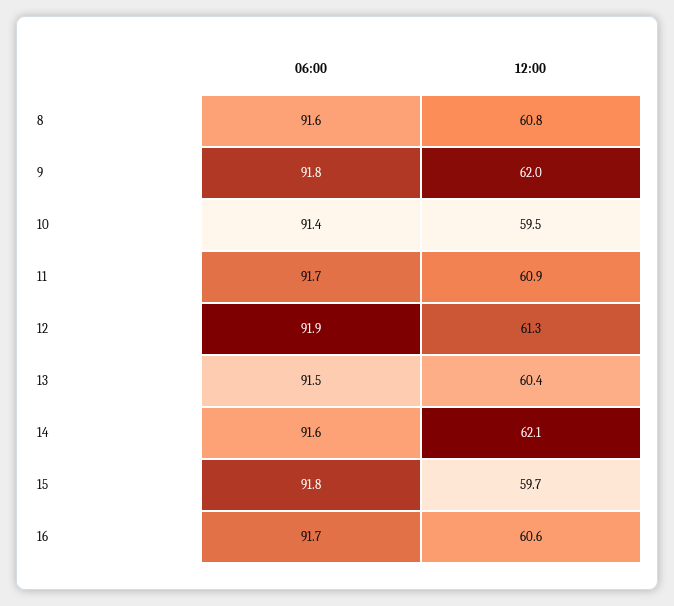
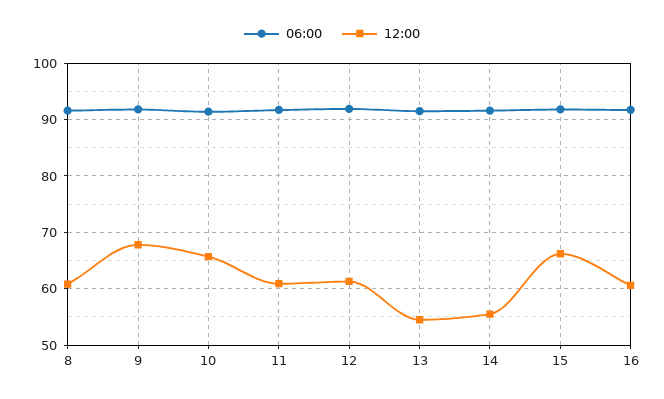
12:00, 9: 62 -> 68
12:00, 10: 59.5 -> 66
12:00, 13: 60.4 -> 54
12:00, 14: 62.1 -> 56
12:00, 15: 59.7 -> 66

